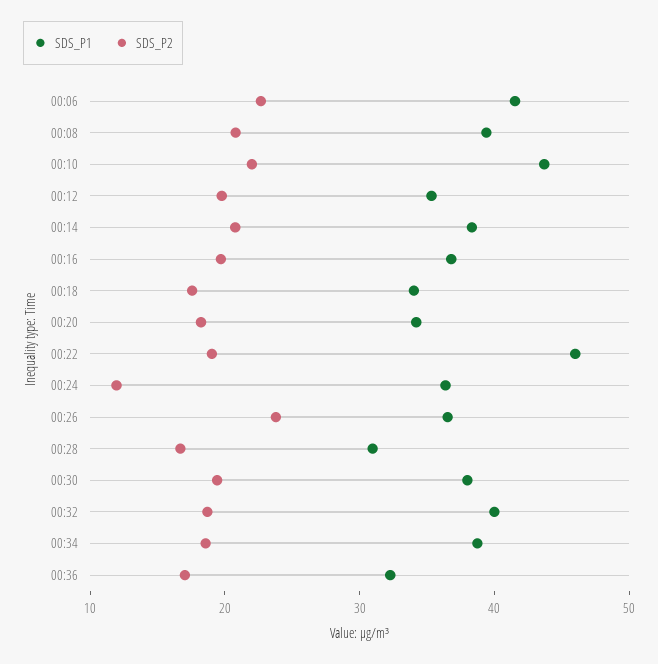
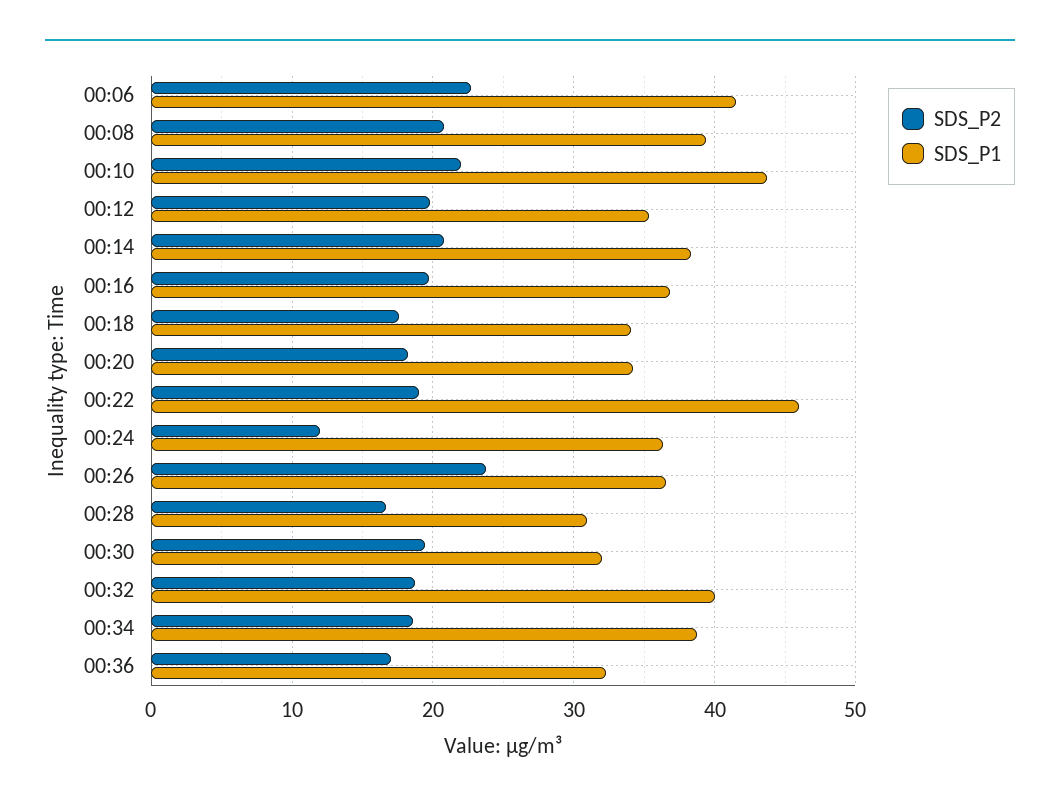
SDS_P1, 00:30: 38 -> 32

